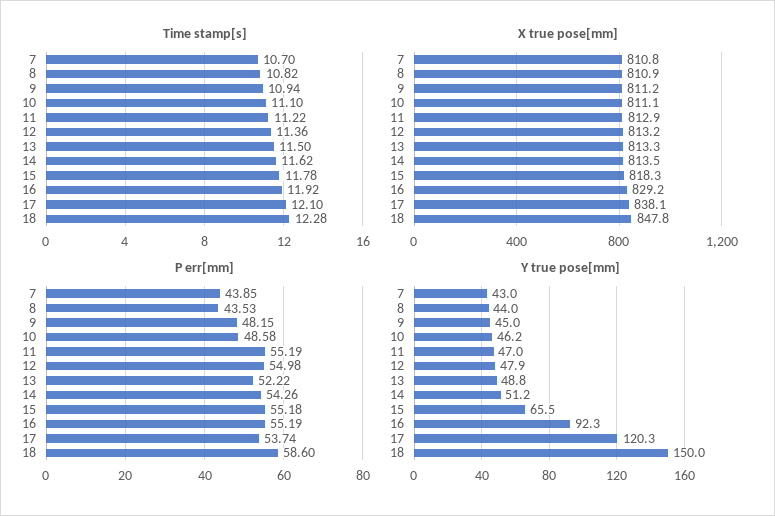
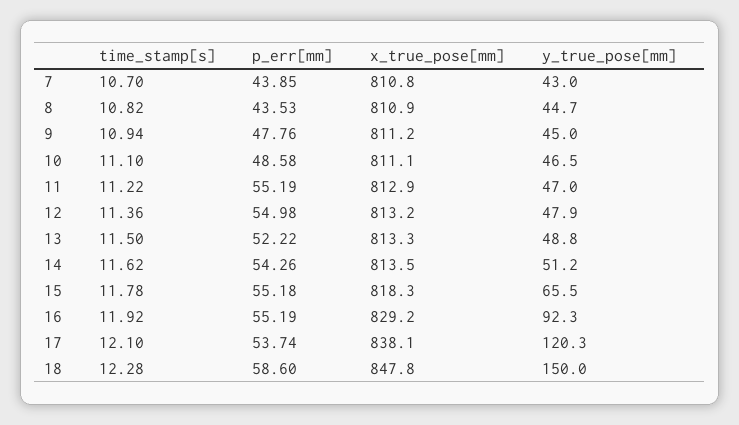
P err[mm], 9: 48.15 -> 47.76
Y true pose[mm], 8: 44 -> 44.7
Y true pose[mm], 10: 46.2 -> 46.5

